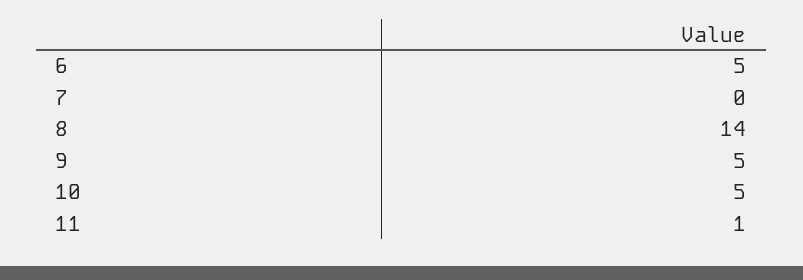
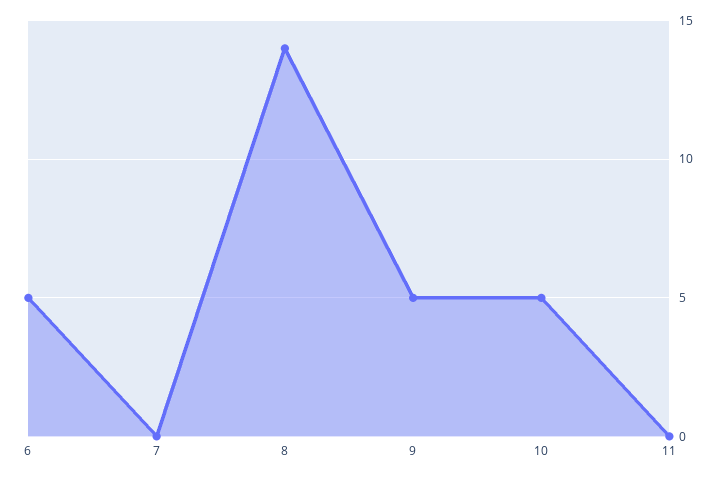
11: 1 -> 0

